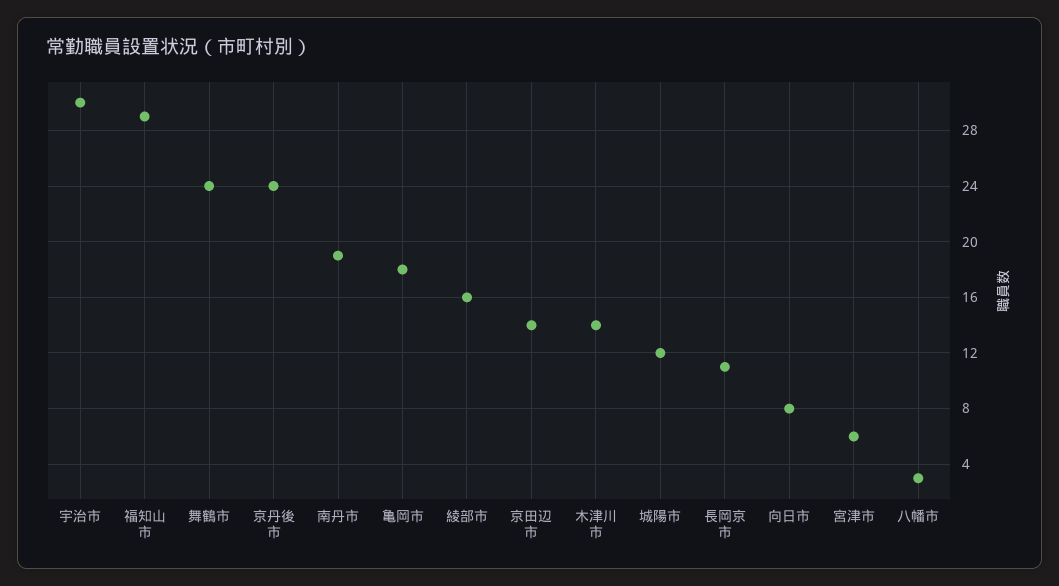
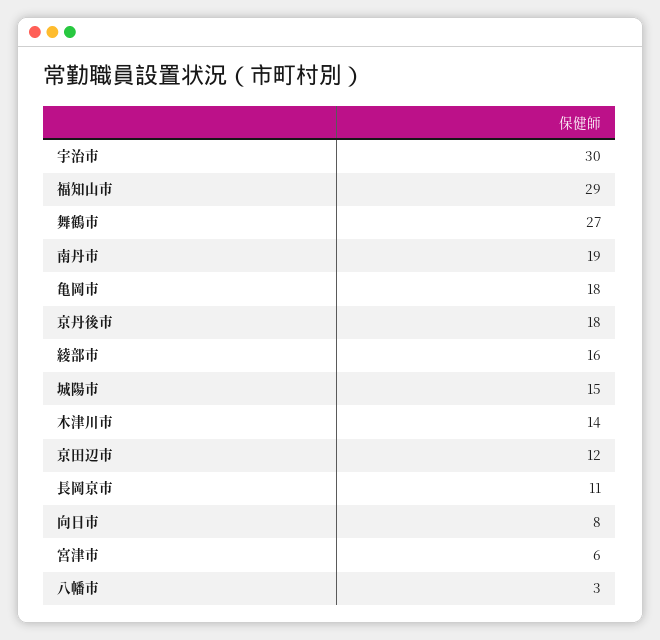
舞鶴市: 24 -> 27
京丹後市: 24 -> 18
京田辺市: 14 -> 12
城陽市: 12 -> 15

